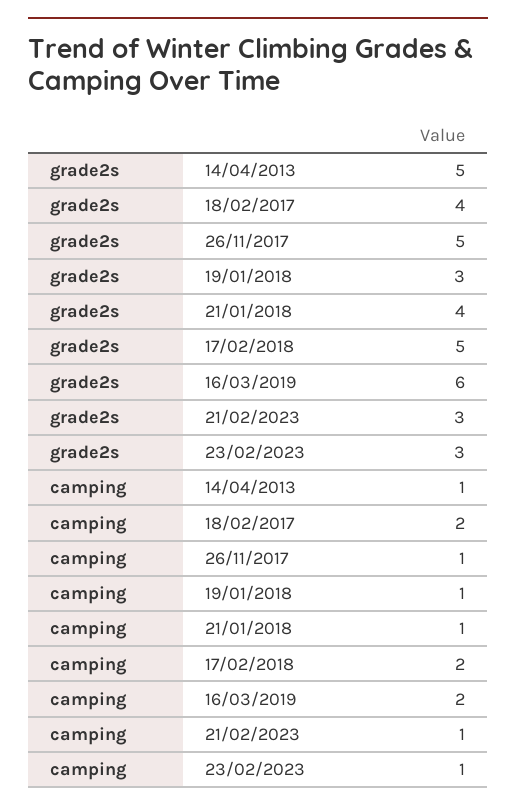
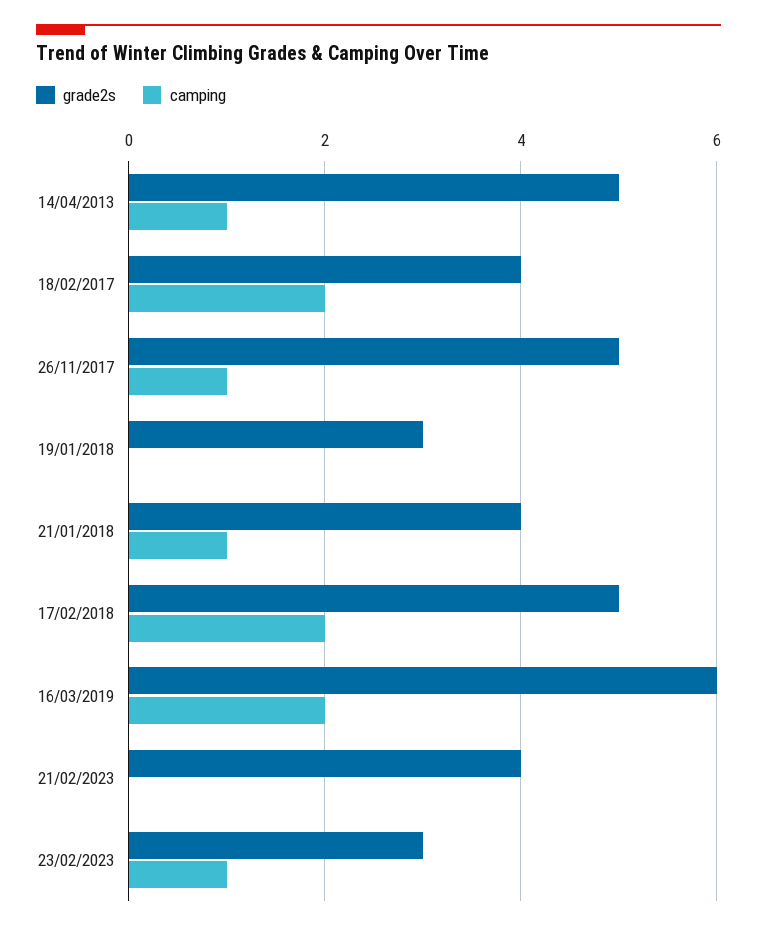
grade2s, 21/02/2023: 3 -> 4
camping, 19/01/2018: 1 -> 0
camping, 21/02/2023: 1 -> 0

